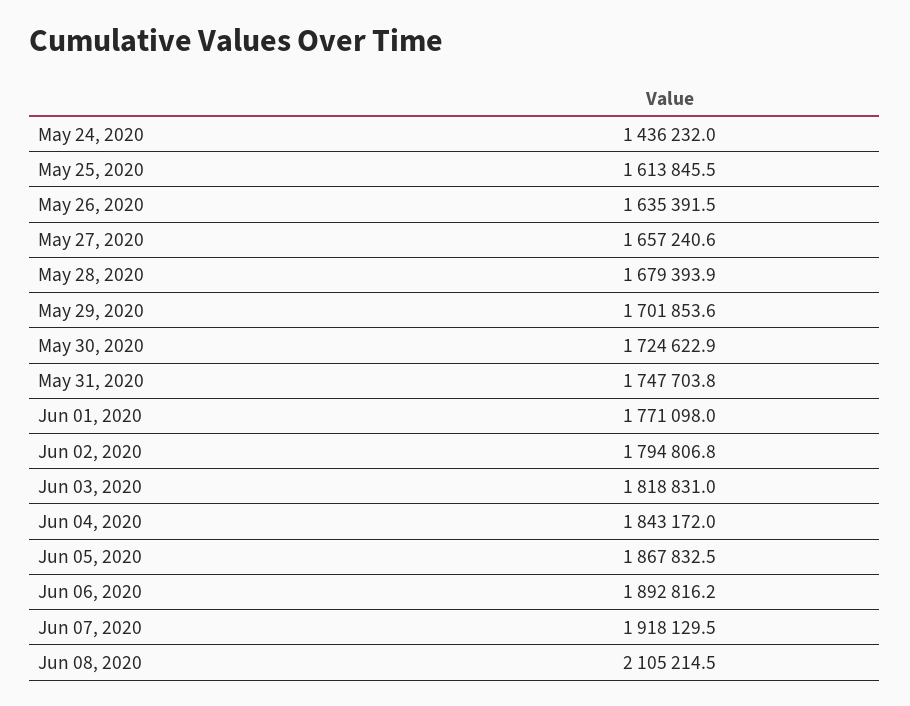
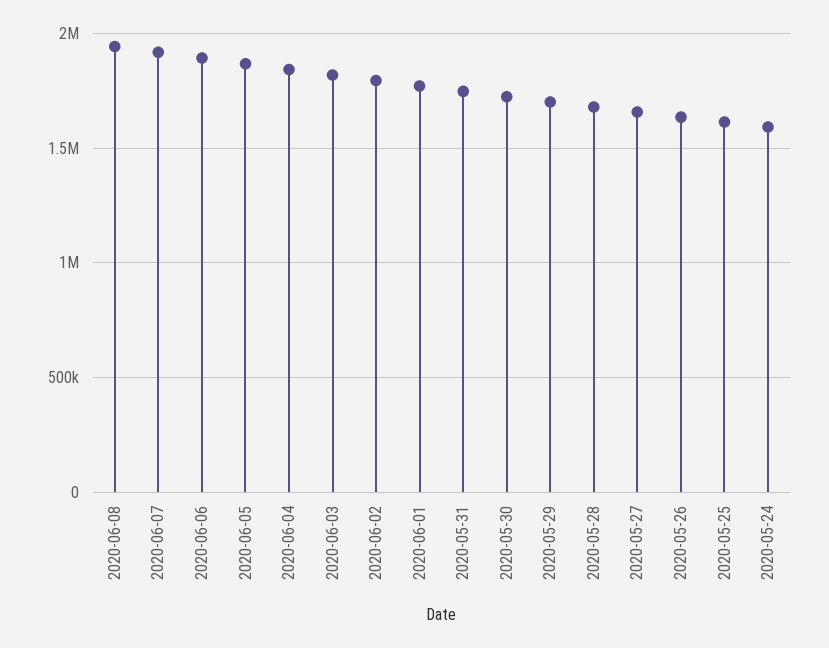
May 24, 2020: 1436232 -> 1600000
Jun 08, 2020: 2105214.5 -> 1950000

